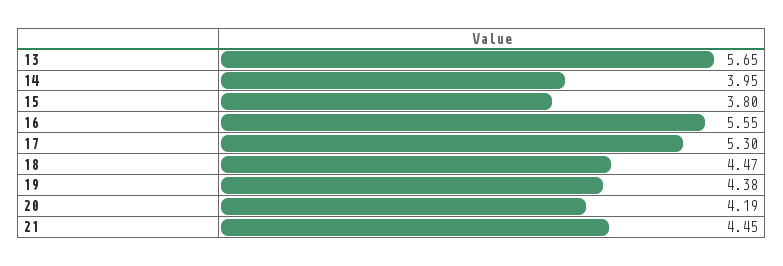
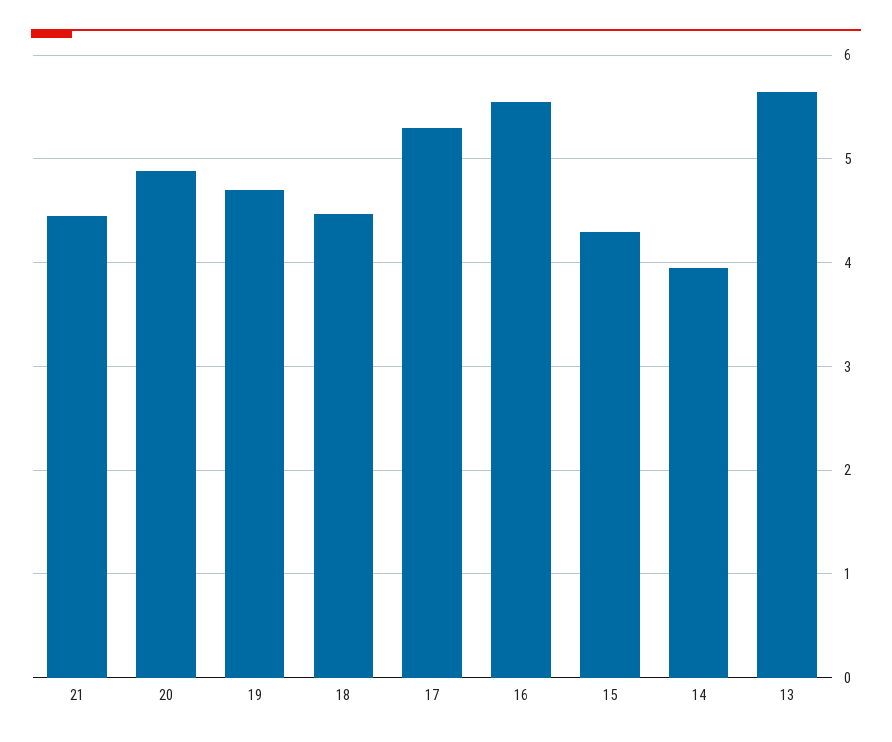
15: 3.8 -> 4.3
19: 4.38 -> 4.7
20: 4.19 -> 4.9

